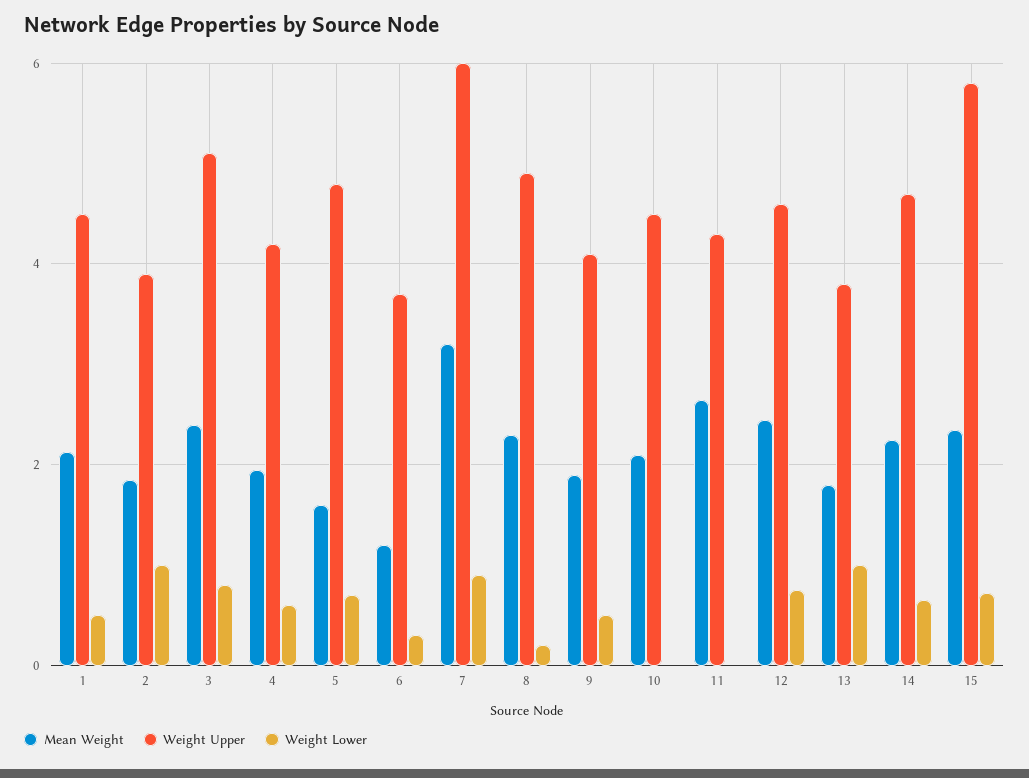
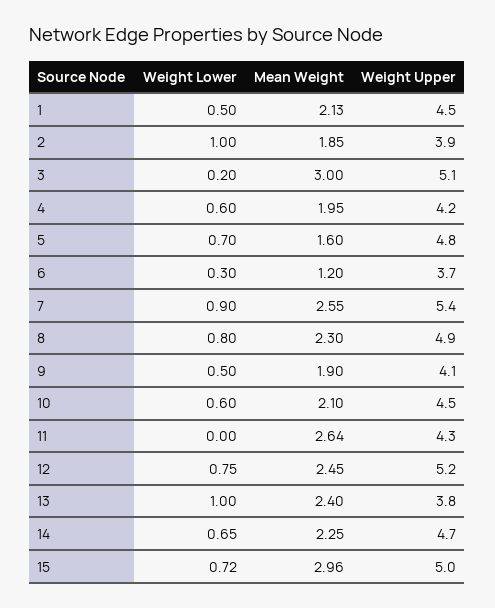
Mean Weight, 3: 2.4 -> 3
Weight Lower, 3: 0.8 -> 0.2
Mean Weight, 7: 3.2 -> 2.55
Weight Upper, 7: 6 -> 5.4
Weight Lower, 8: 0.2 -> 0.8
Weight Lower, 10: 0 -> 0.6
Weight Upper, 12: 4.6 -> 5.2
Mean Weight, 13: 1.8 -> 2.4
Mean Weight, 15: 2.4 -> 2.96
Weight Upper, 15: 5.8 -> 5

